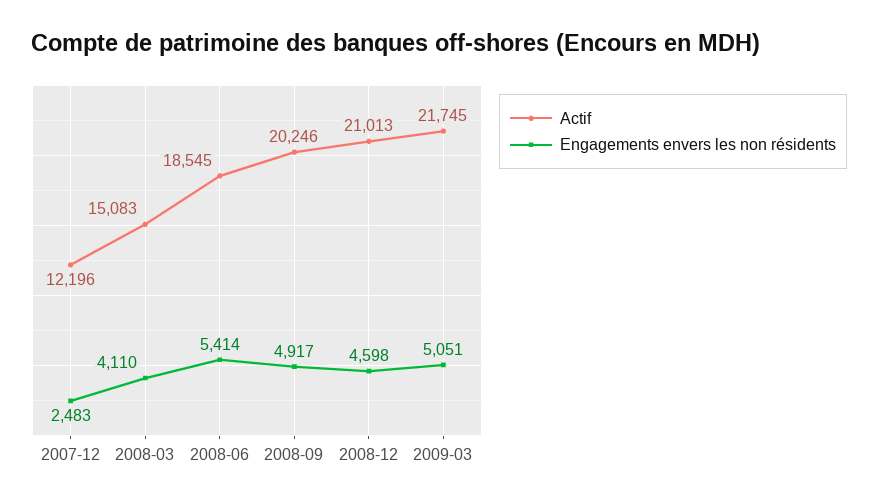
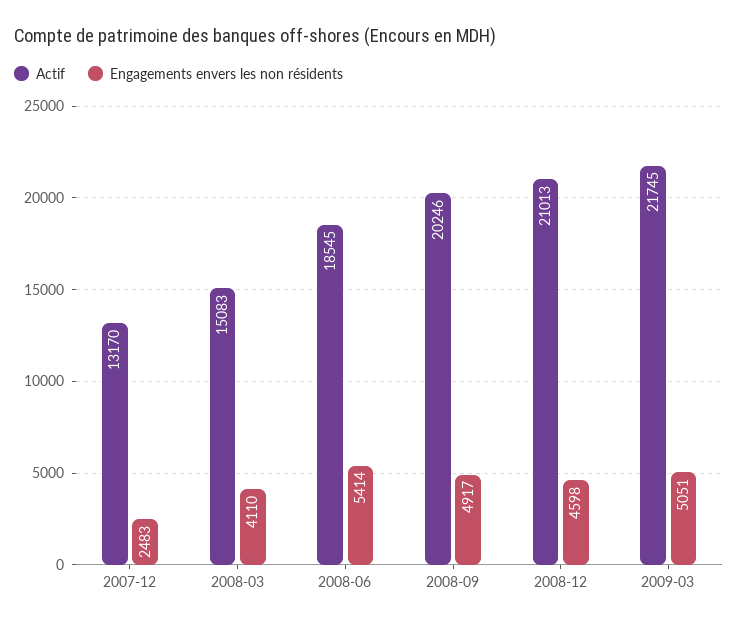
Actif, 2007-12: 12196 -> 13170

